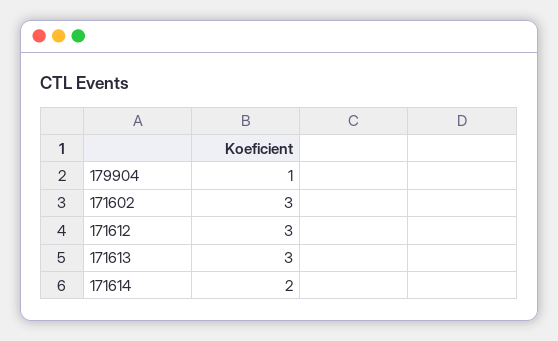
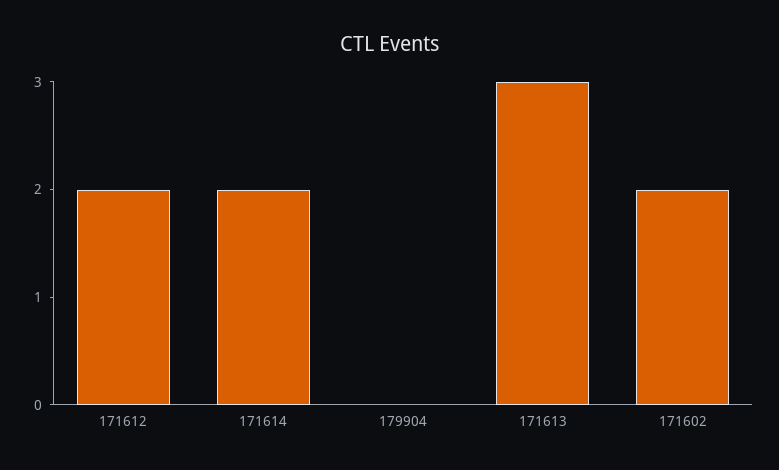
179904: 1 -> 0
171602: 3 -> 2
171612: 3 -> 2

